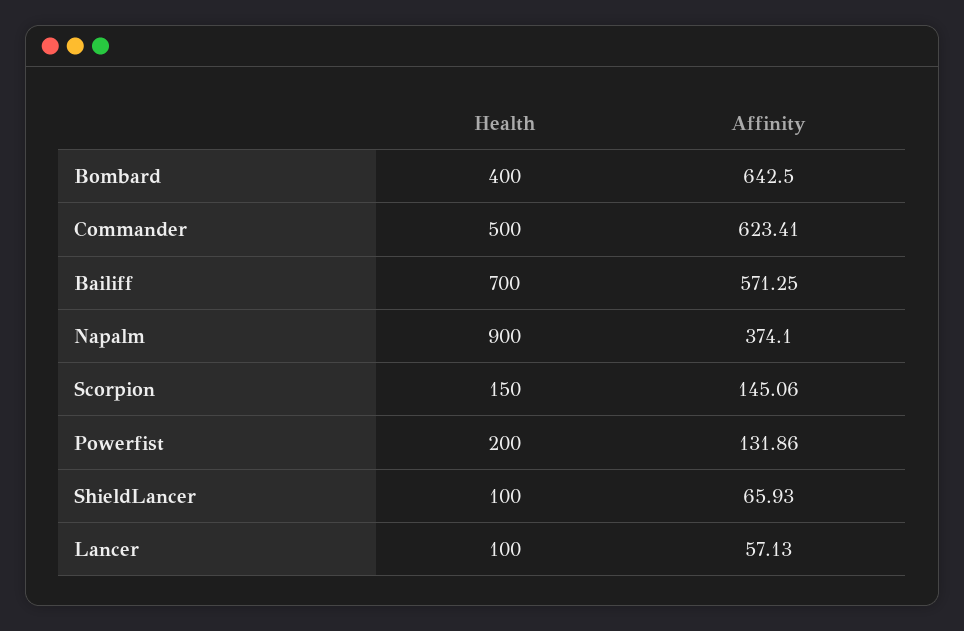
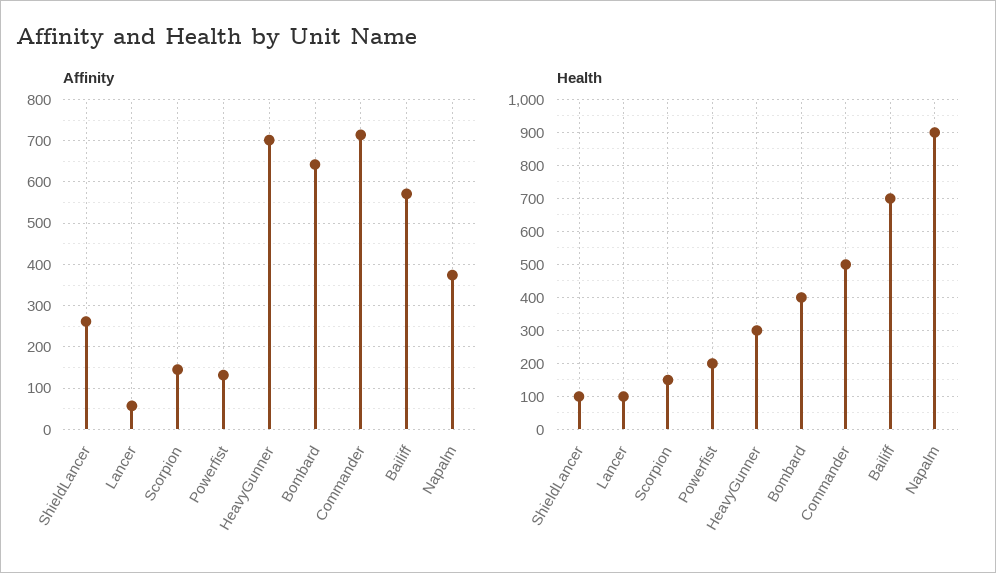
Affinity, Commander: 623.41 -> 720
Affinity, ShieldLancer: 65.93 -> 260
Affinity, HeavyGunner: none -> 700
Health, HeavyGunner: none -> 300

